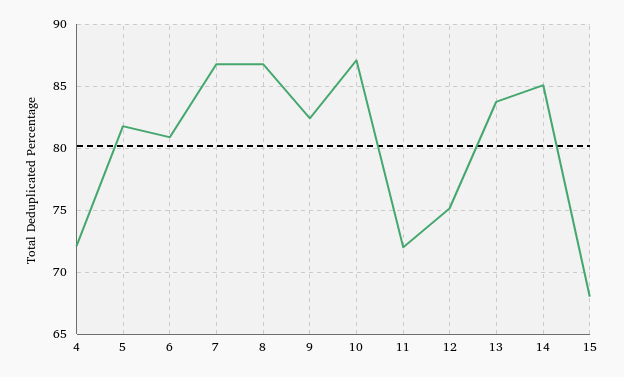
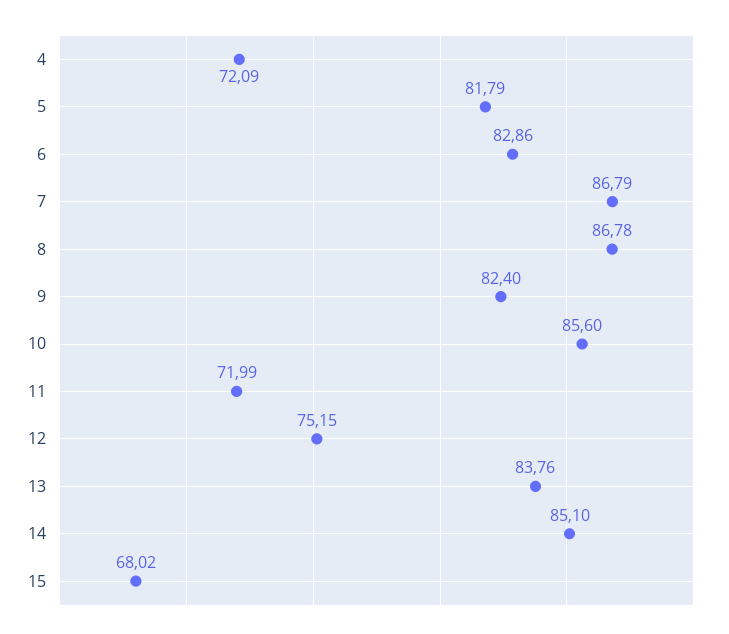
6: 81 -> 82.86
10: 87 -> 85.6

